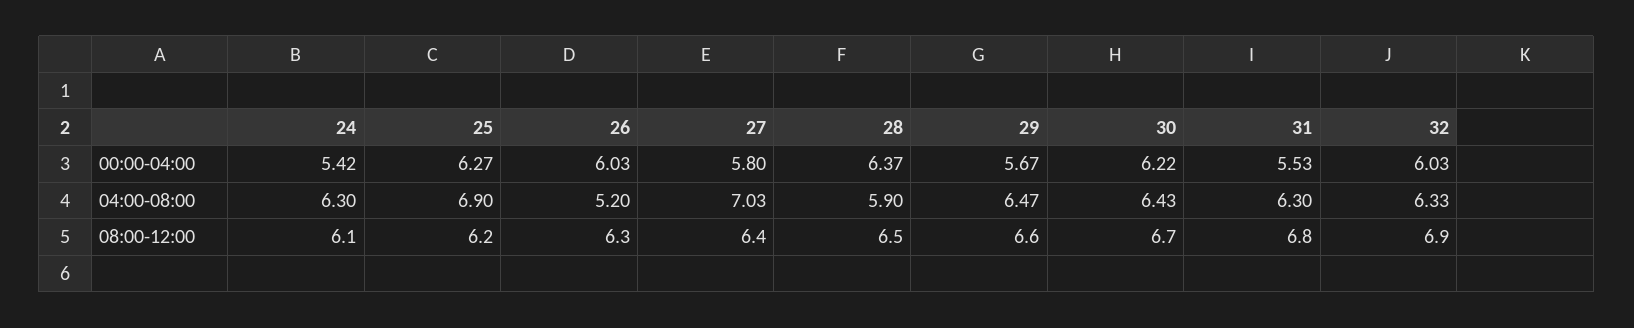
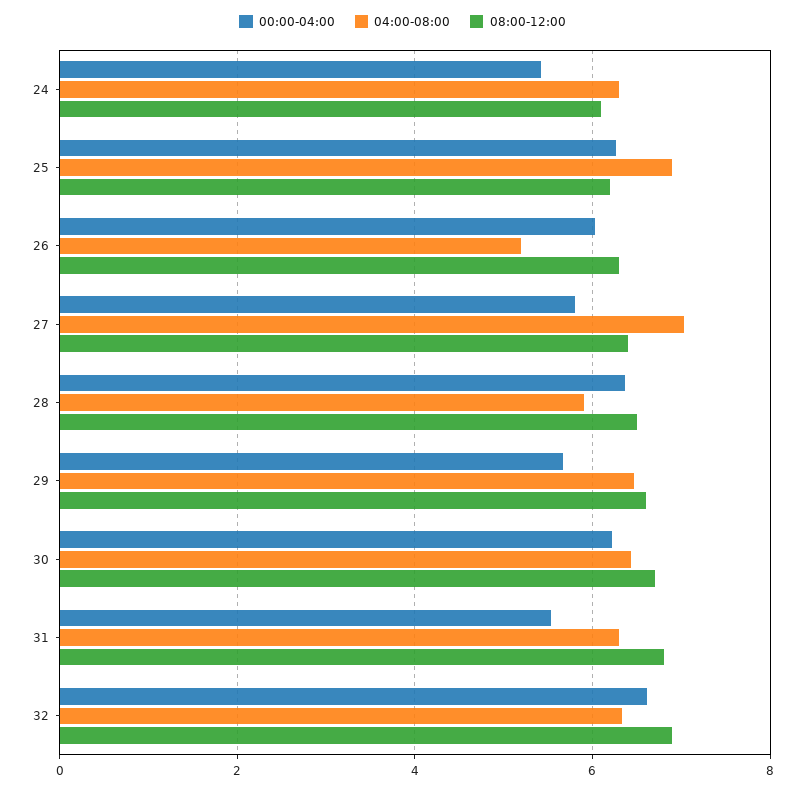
00:00-04:00, 32: 6.03 -> 6.6

